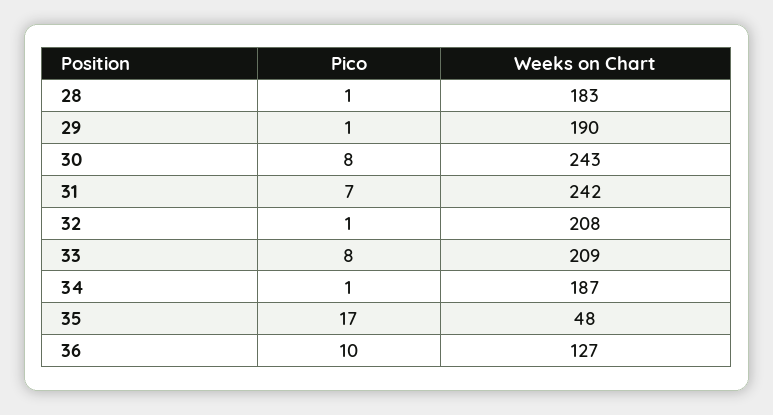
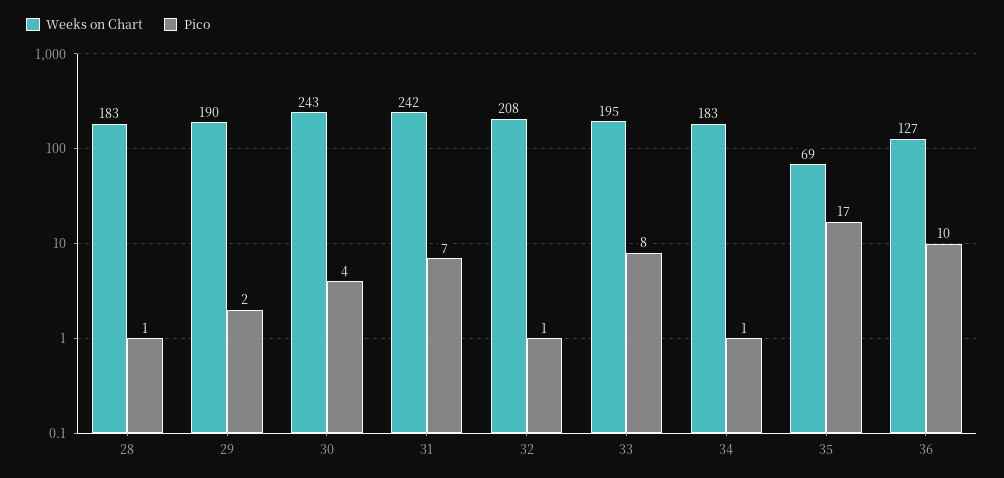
Pico, 29: 1 -> 2
Pico, 30: 8 -> 4
Weeks on Chart, 33: 209 -> 195
Weeks on Chart, 34: 187 -> 183
Weeks on Chart, 35: 48 -> 69

